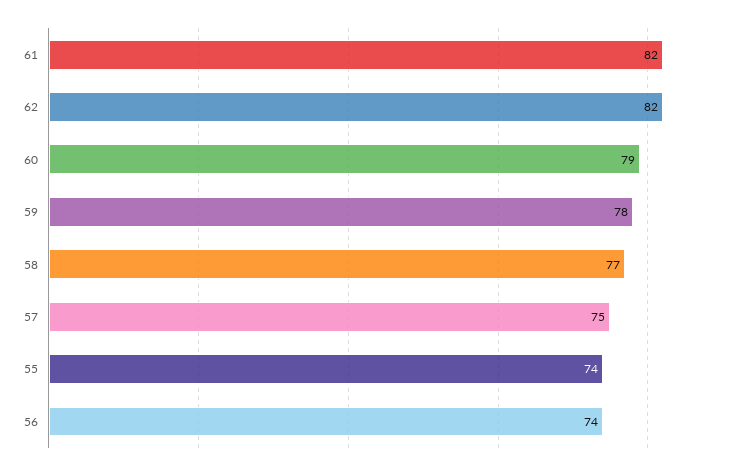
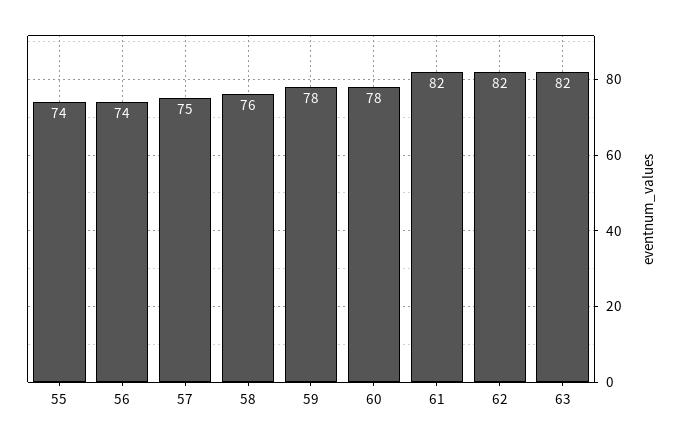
60: 79 -> 78
58: 77 -> 76
63: none -> 82

